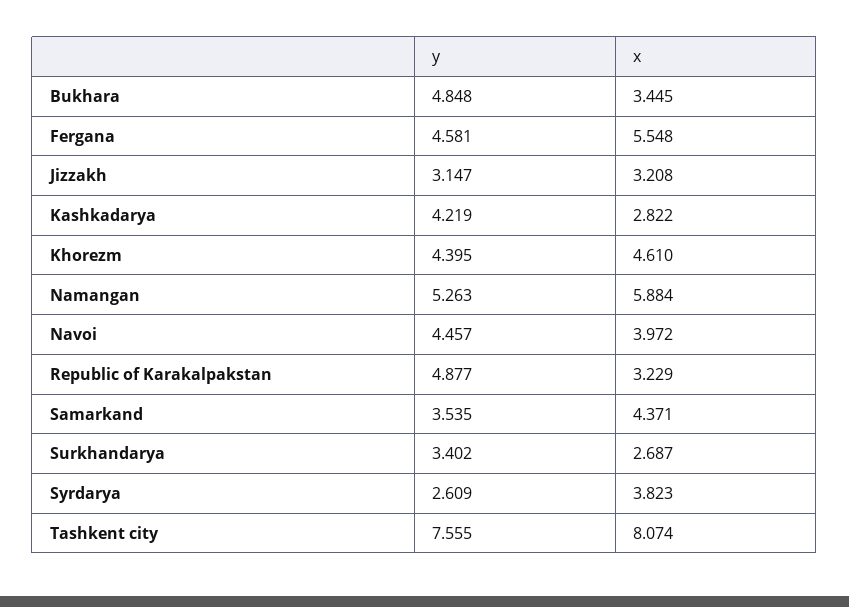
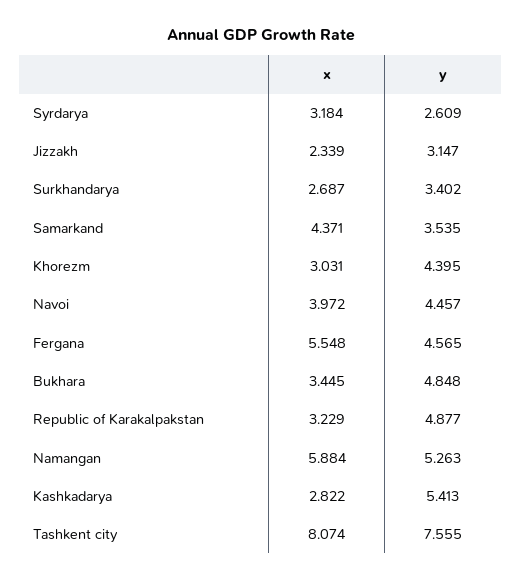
y, Fergana: 4.581 -> 4.565
x, Jizzakh: 3.208 -> 2.339
y, Kashkadarya: 4.219 -> 5.413
x, Khorezm: 4.61 -> 3.031
x, Syrdarya: 3.823 -> 3.184

